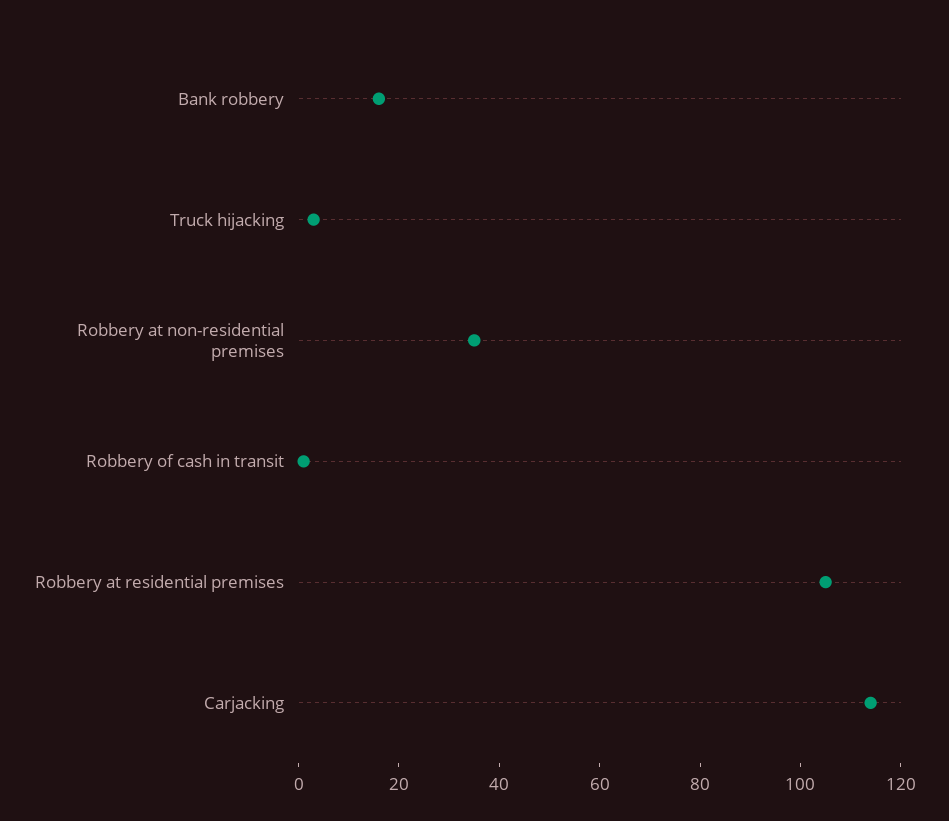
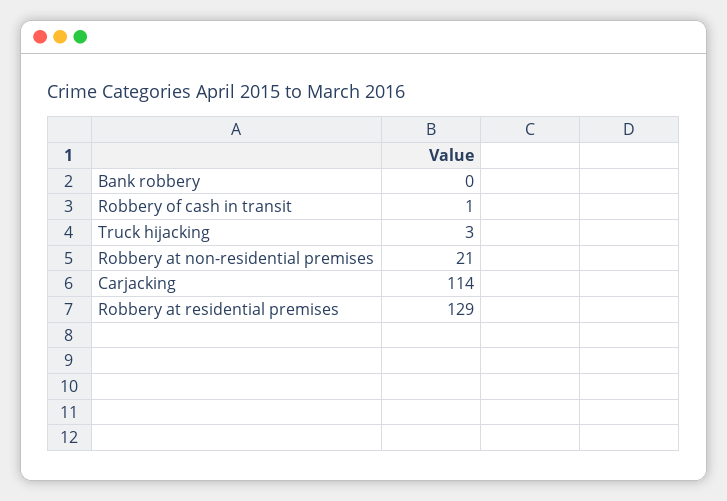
Bank robbery: 15 -> 0
Robbery at non-residential premises: 35 -> 21
Robbery at residential premises: 105 -> 129

